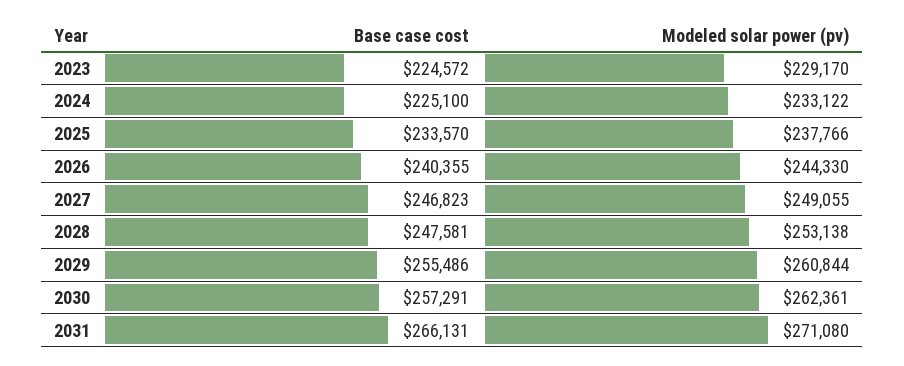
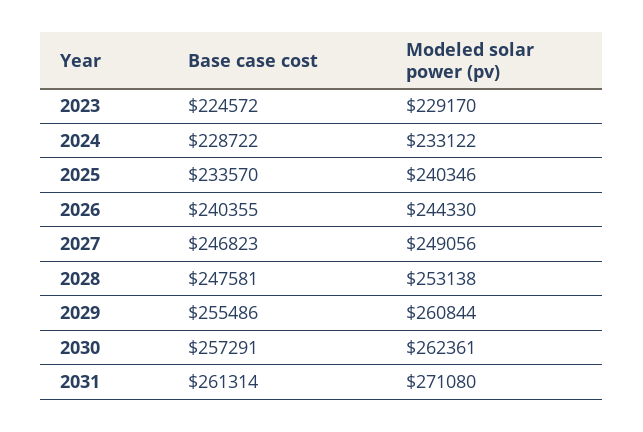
Base case cost, 2024: 225100 -> 228722
Modeled solar power (pv), 2025: 237766 -> 240346
Modeled solar power (pv), 2027: 249055 -> 249056
Base case cost, 2031: 266131 -> 261314

